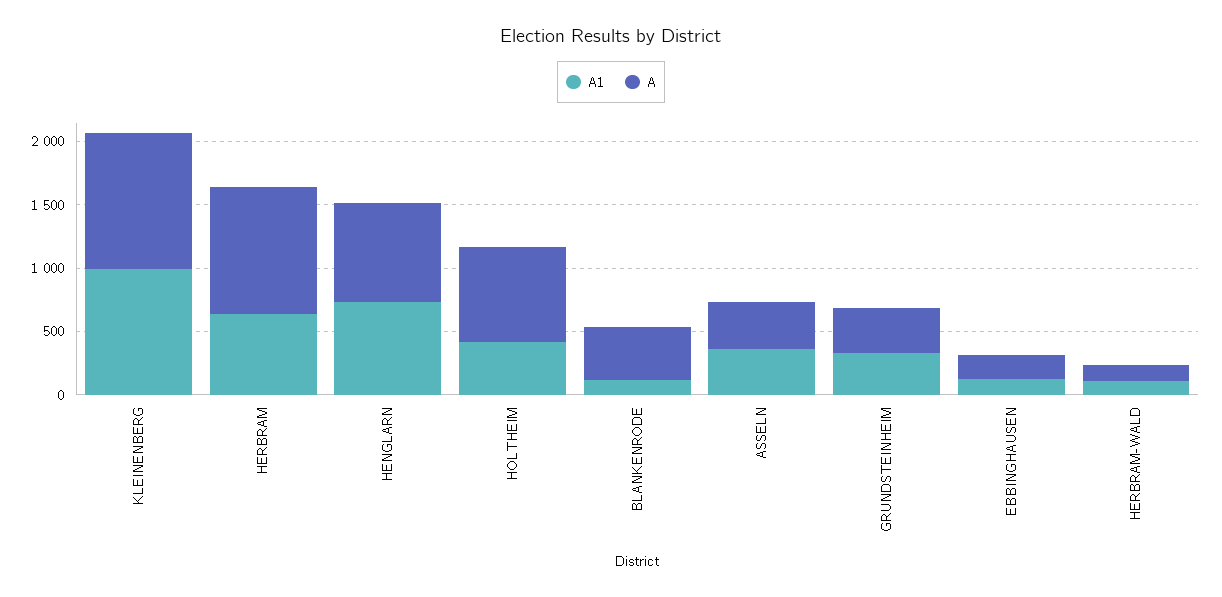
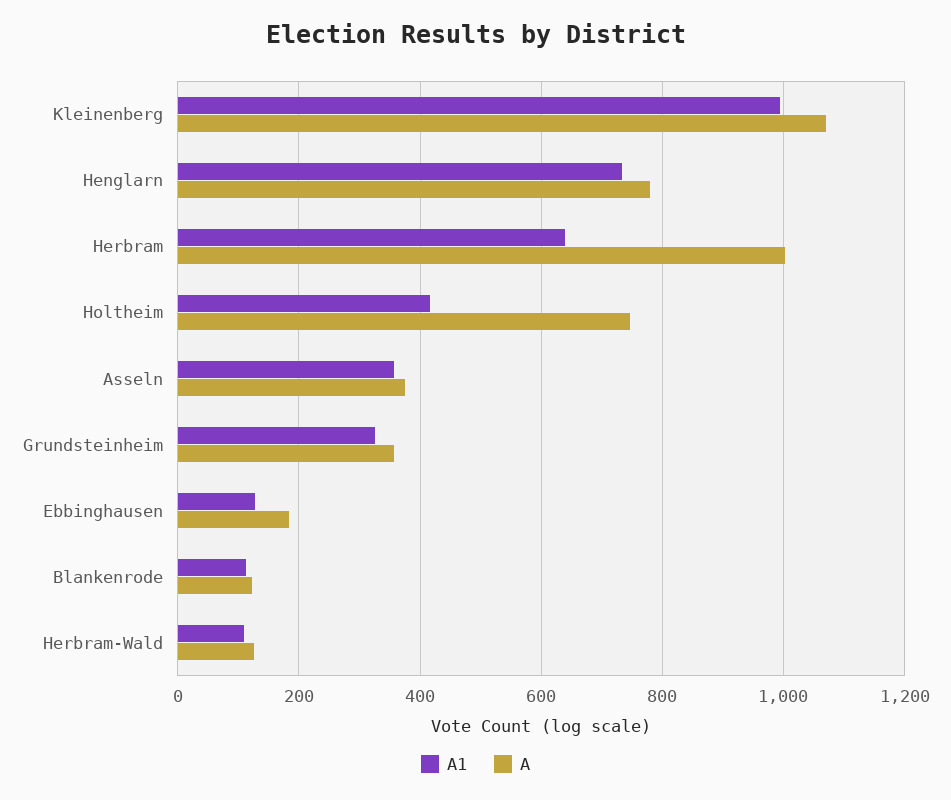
A, BLANKENRODE: 400 -> 120

